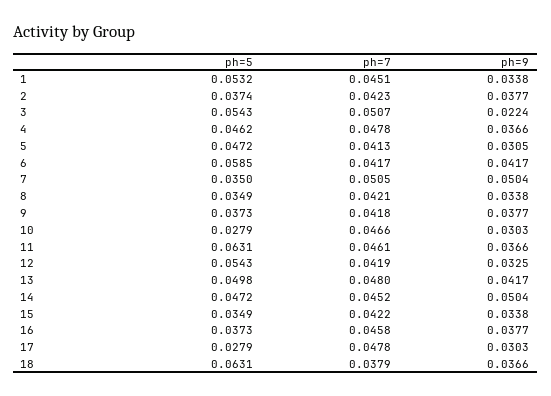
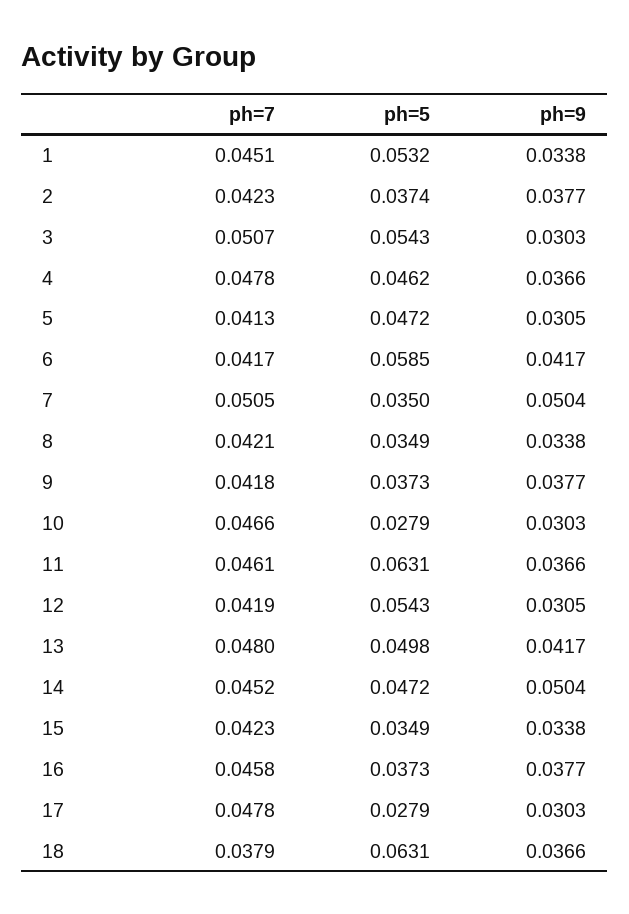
ph=9, 3: 0.0224 -> 0.0303
ph=9, 12: 0.0325 -> 0.0305
ph=7, 15: 0.0422 -> 0.0423

